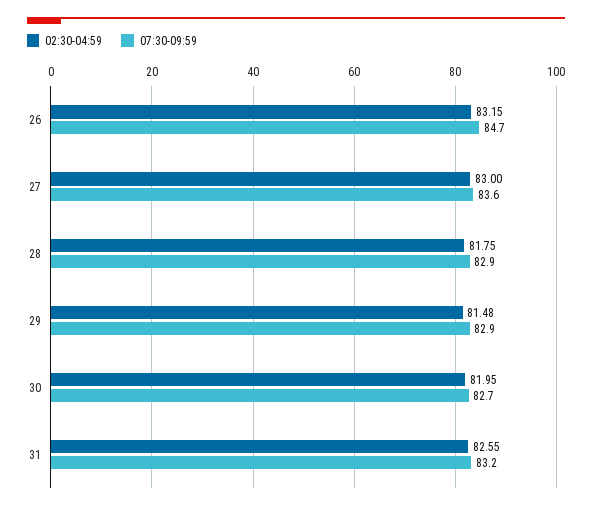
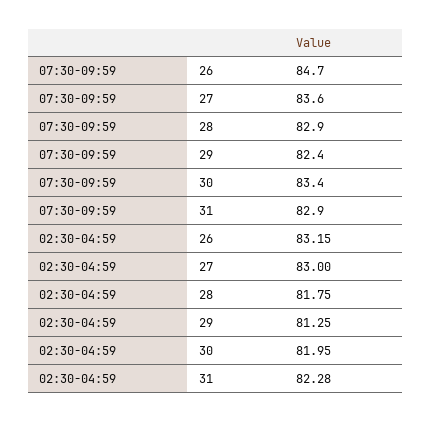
02:30-04:59, 29: 81.48 -> 81.25
07:30-09:59, 29: 82.9 -> 82.4
07:30-09:59, 30: 82.7 -> 83.4
02:30-04:59, 31: 82.55 -> 82.28
07:30-09:59, 31: 83.2 -> 82.9

